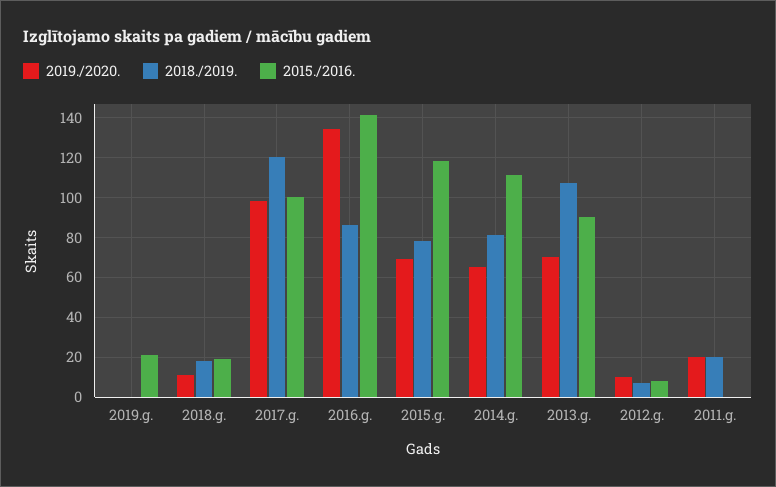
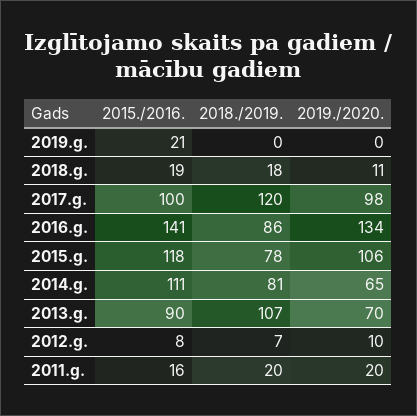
2019./2020., 2015.g.: 70 -> 106
2015./2016., 2011.g.: 0 -> 16

